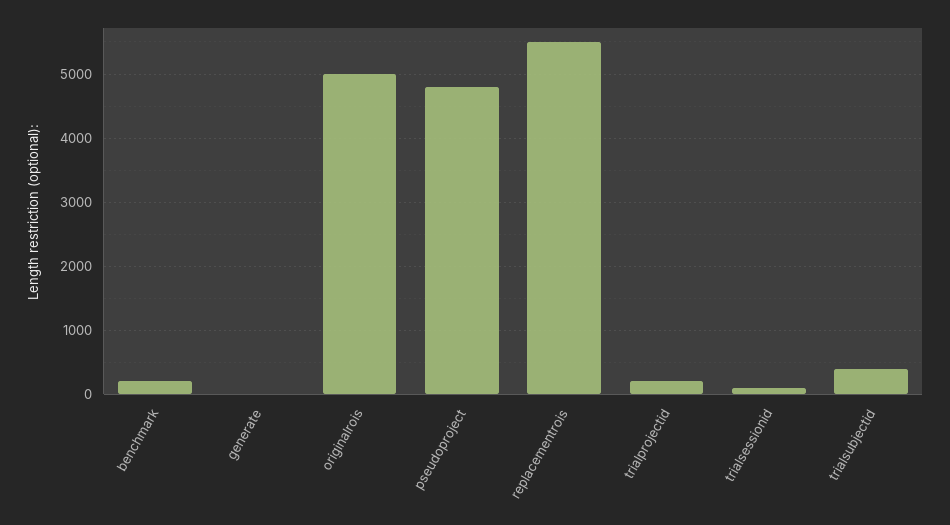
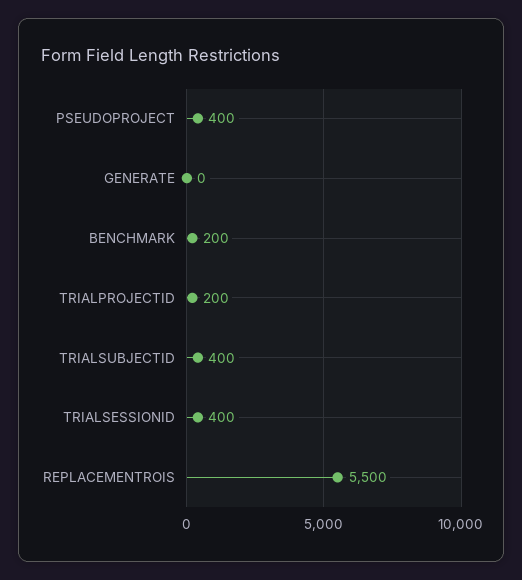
originalrois: 5000 -> none
pseudoproject: 4800 -> 400
trialsessionid: 100 -> 400

